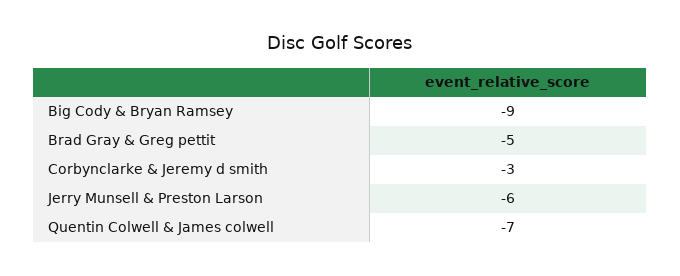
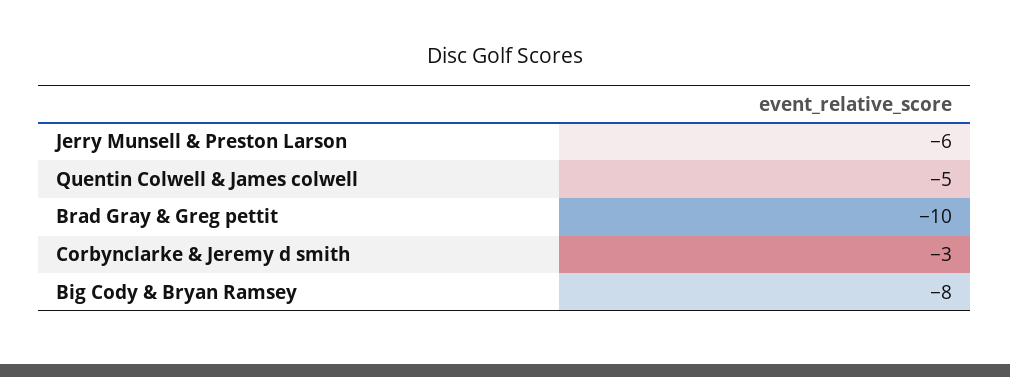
Big Cody & Bryan Ramsey: -9 -> -8
Brad Gray & Greg pettit: -5 -> -10
Quentin Colwell & James colwell: -7 -> -5

